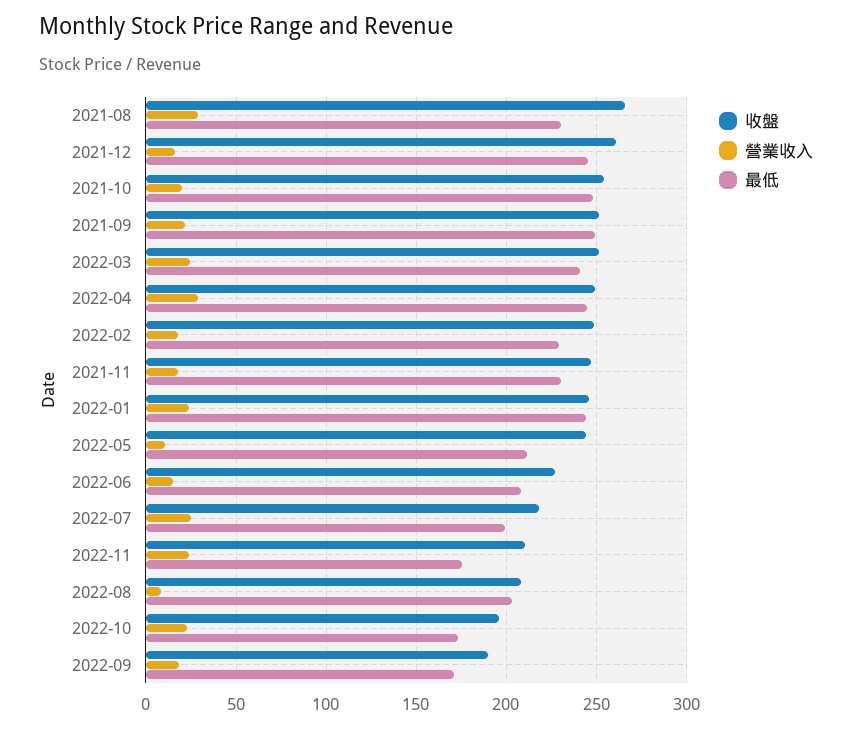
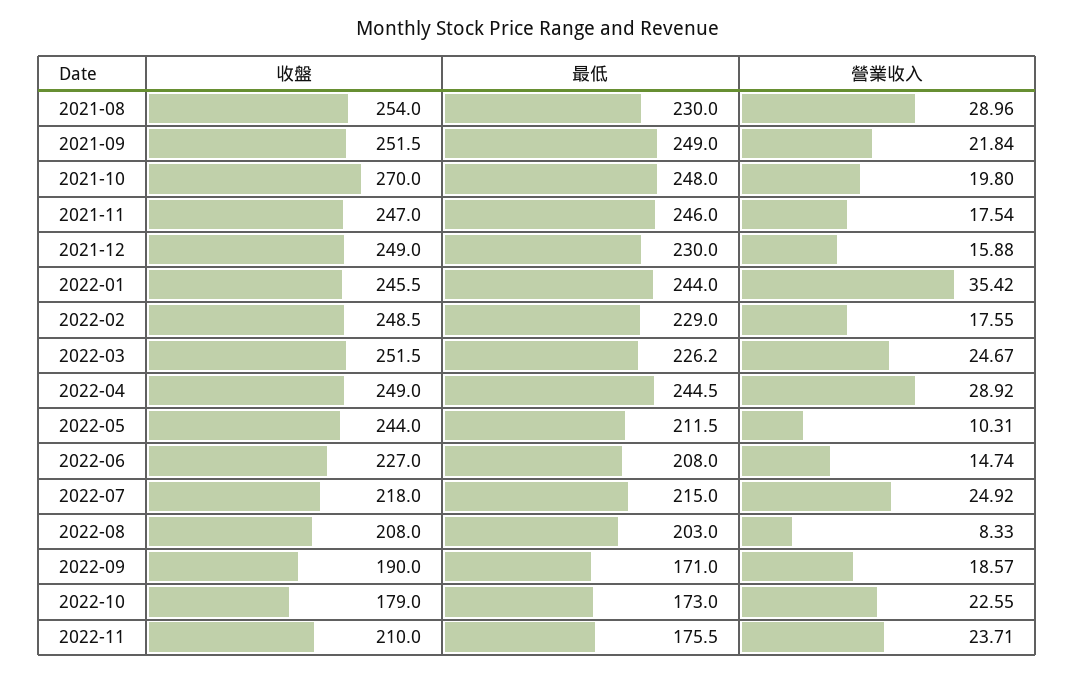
收盤, 2021-08: 265 -> 254
收盤, 2021-12: 260 -> 249
最低, 2021-12: 245 -> 230
收盤, 2021-10: 255 -> 270
最低, 2022-03: 240 -> 226.2
最低, 2021-11: 230 -> 246
營業收入, 2022-01: 25 -> 35.42
最低, 2022-07: 200 -> 215
收盤, 2022-10: 195 -> 179

